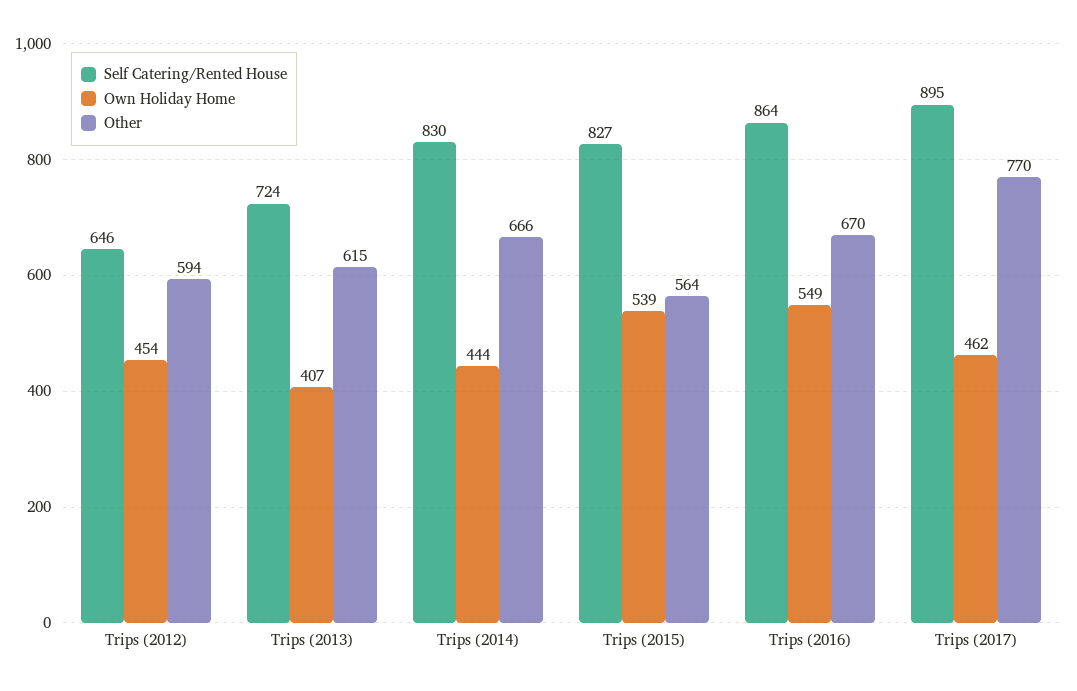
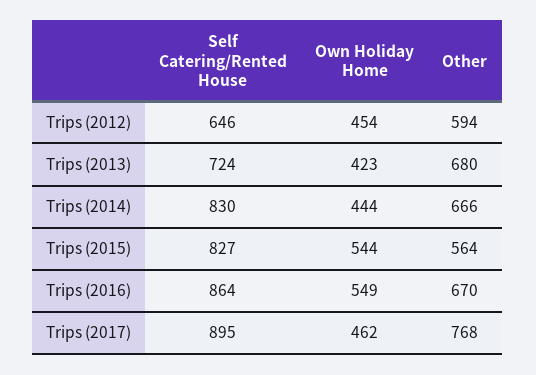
Own Holiday Home, Trips (2013): 407 -> 423
Other, Trips (2013): 615 -> 680
Own Holiday Home, Trips (2015): 539 -> 544
Other, Trips (2017): 770 -> 768

